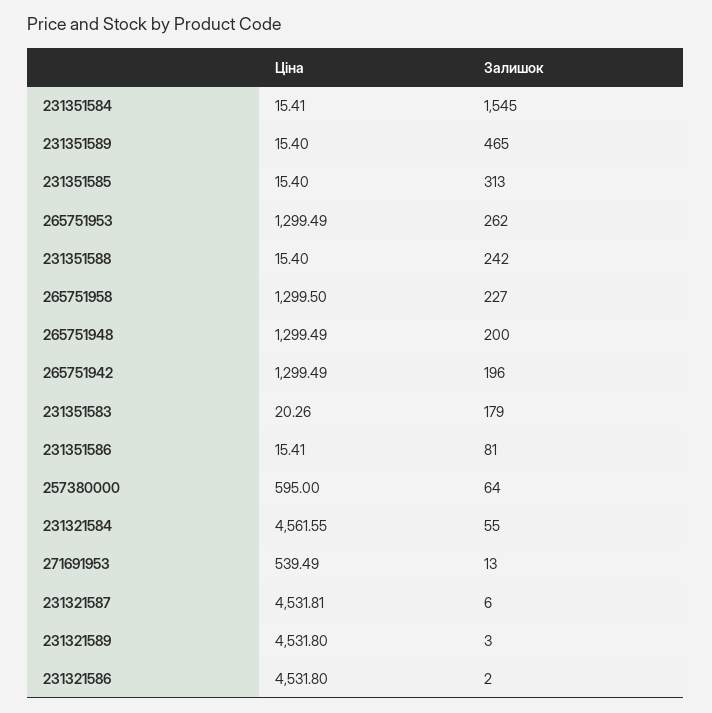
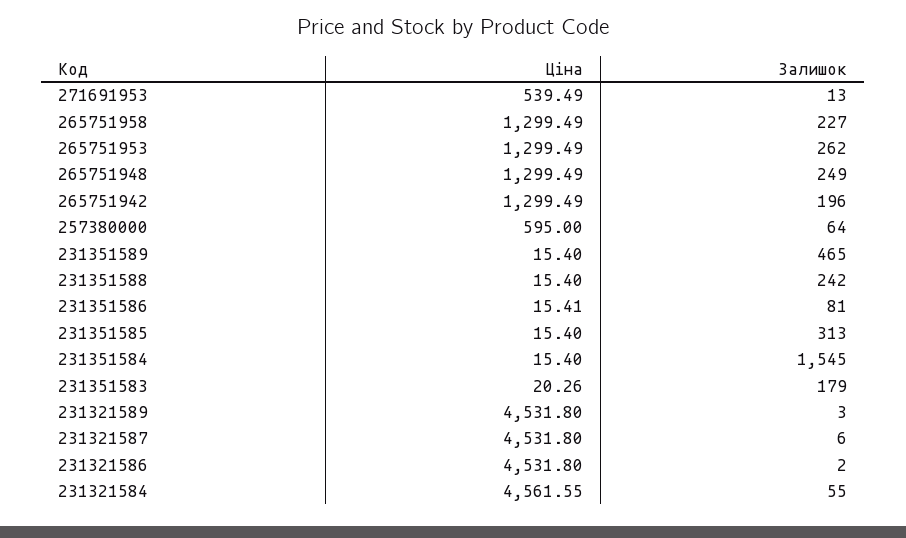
Ціна, 231351584: 15.41 -> 15.4
Ціна, 265751958: 1299.5 -> 1299.49
Залишок, 265751948: 200 -> 249
Ціна, 231321587: 4531.81 -> 4531.8

